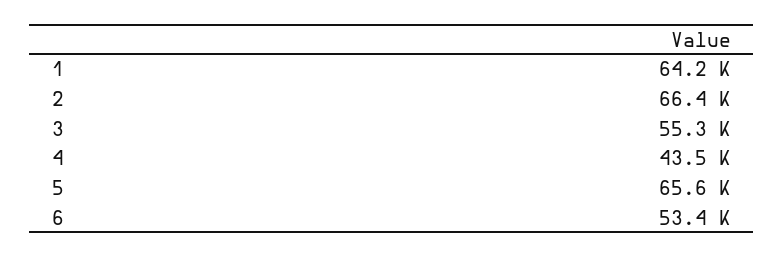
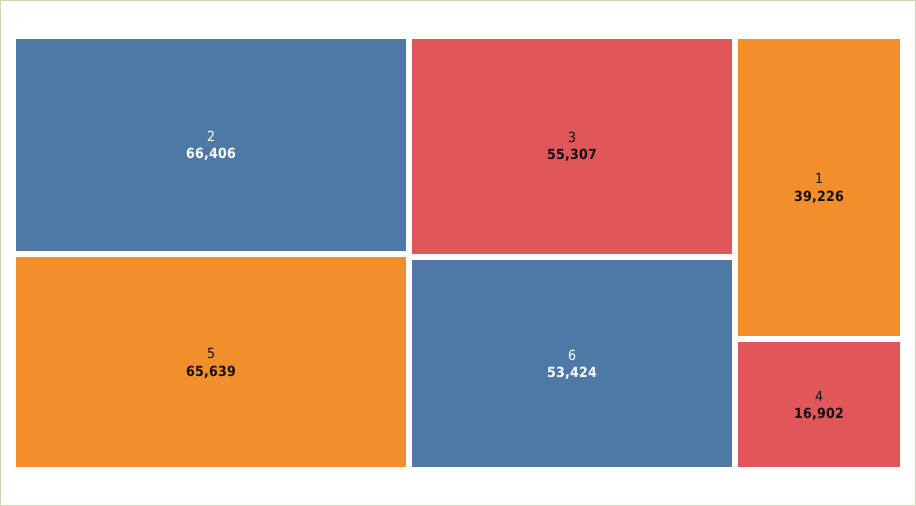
1: 64200 -> 39226
4: 43500 -> 16902

